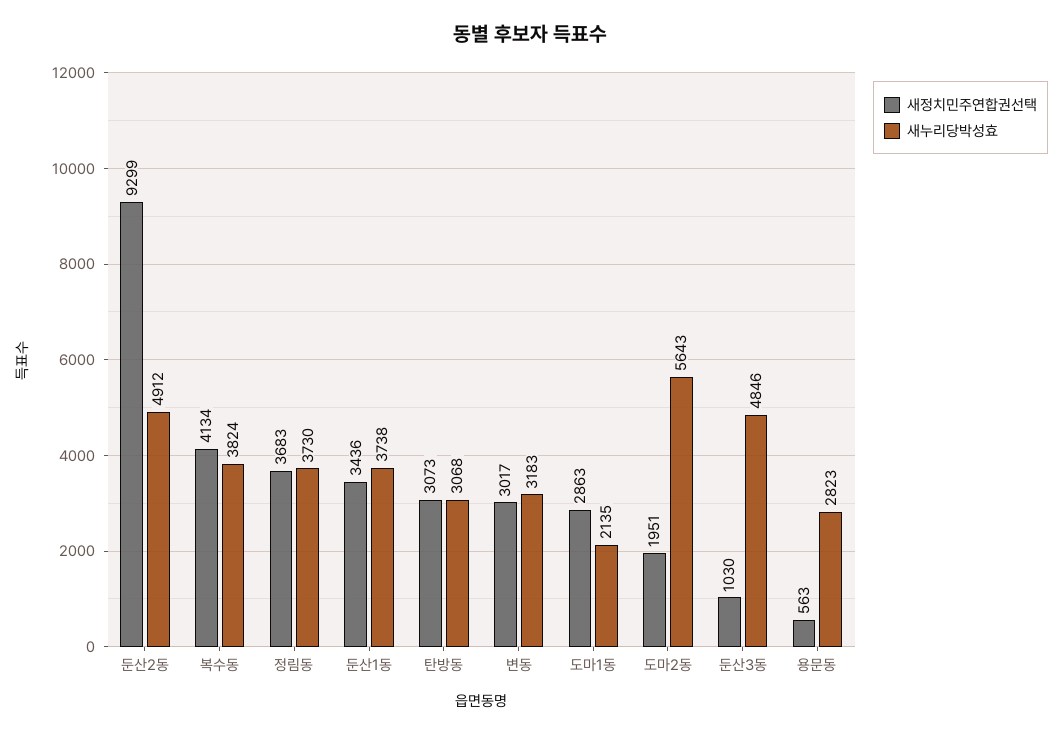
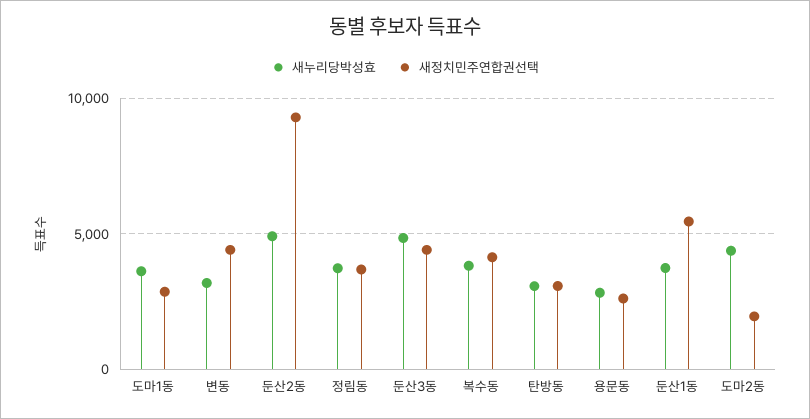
새정치민주연합권선택, 둔산1동: 3436 -> 5500
새정치민주연합권선택, 변동: 3017 -> 4500
새누리당박성효, 도마1동: 2135 -> 3500
새누리당박성효, 도마2동: 5643 -> 4500
새정치민주연합권선택, 둔산3동: 1030 -> 4500
새정치민주연합권선택, 용문동: 563 -> 2500

